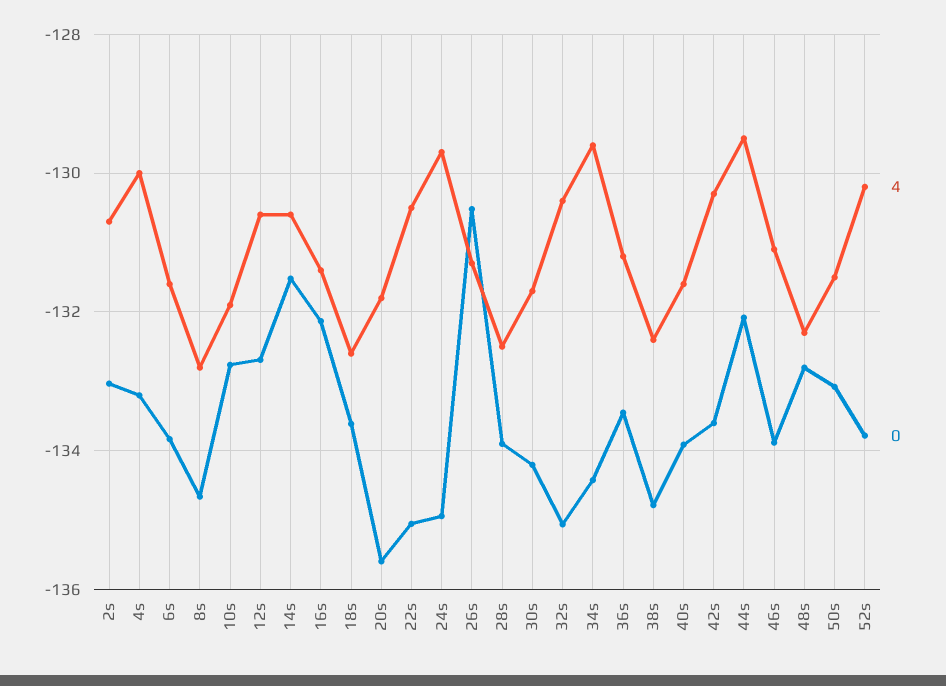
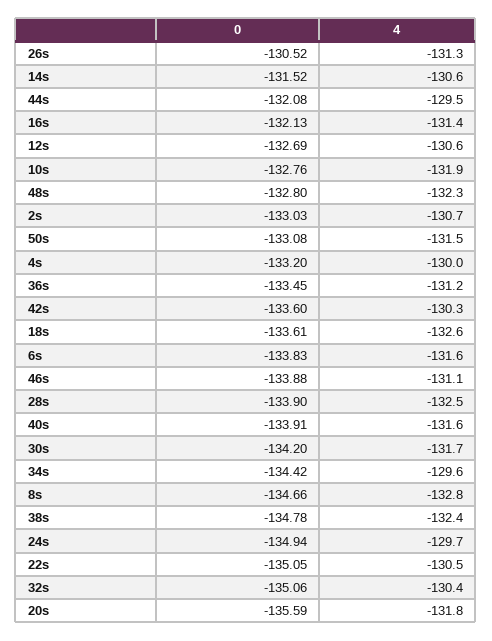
4, 52s: -130.2 -> none
0, 52s: -133.8 -> none

